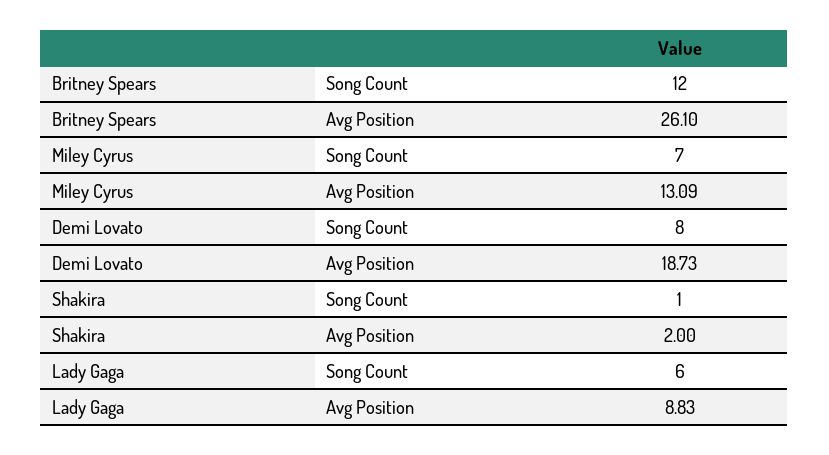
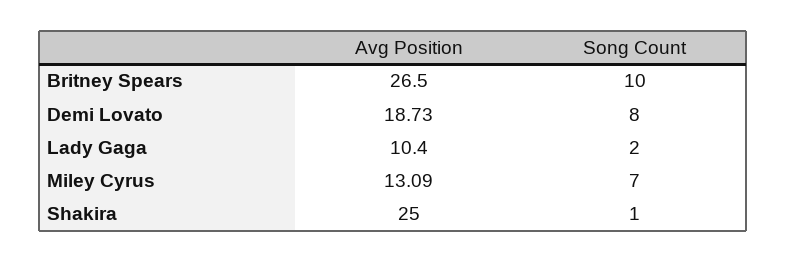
Britney Spears, Song Count: 12 -> 10
Britney Spears, Avg Position: 26.1 -> 26.5
Shakira, Avg Position: 2 -> 25
Lady Gaga, Song Count: 6 -> 2
Lady Gaga, Avg Position: 8.83 -> 10.4

